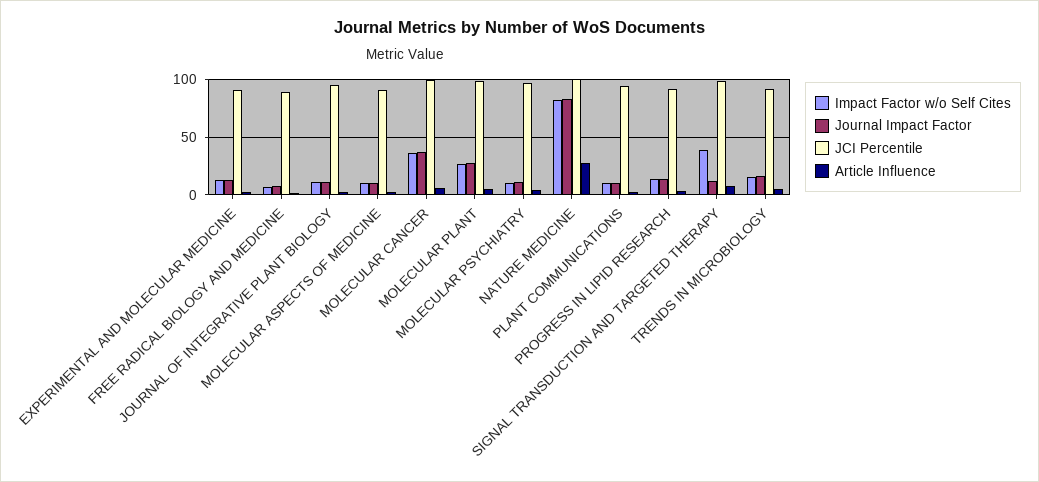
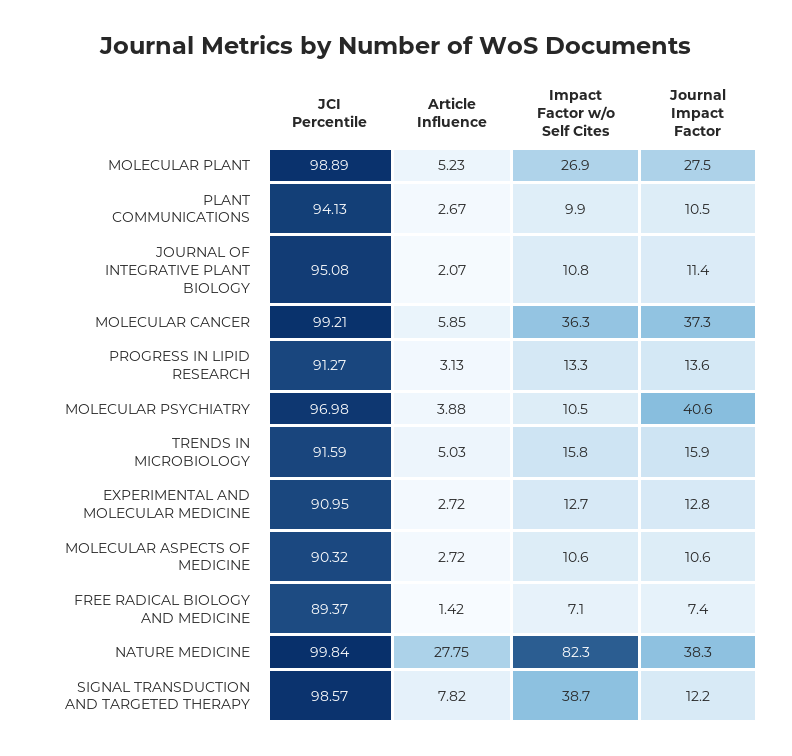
Journal Impact Factor, MOLECULAR PSYCHIATRY: 10 -> 40.6
Journal Impact Factor, NATURE MEDICINE: 80 -> 38.3

